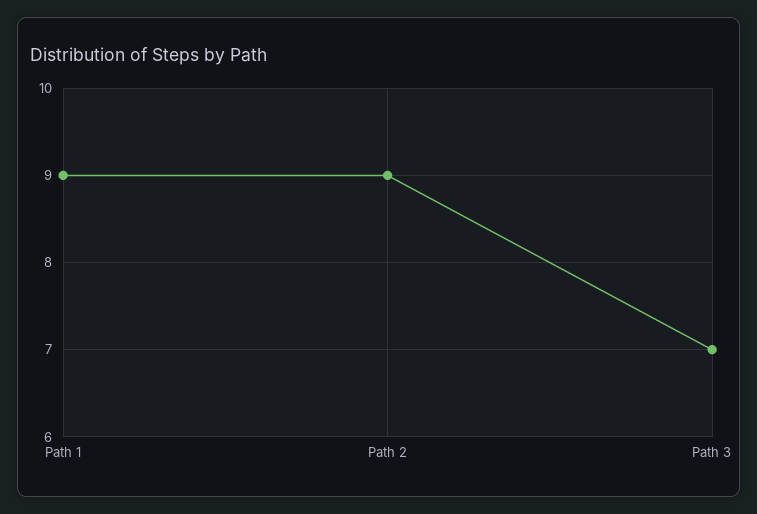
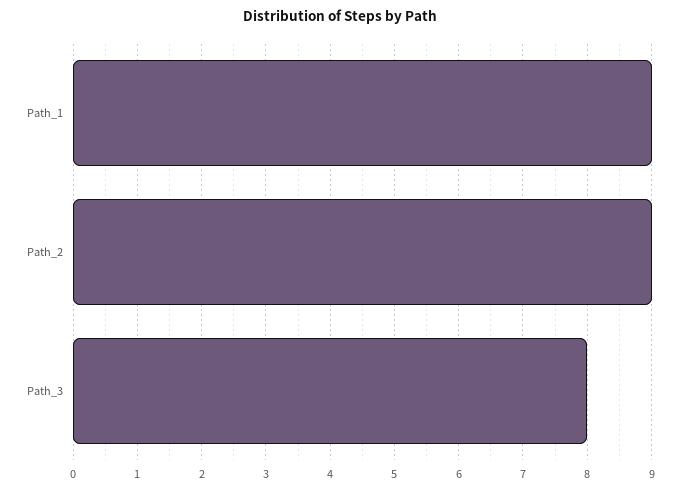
Path 3: 7 -> 8

